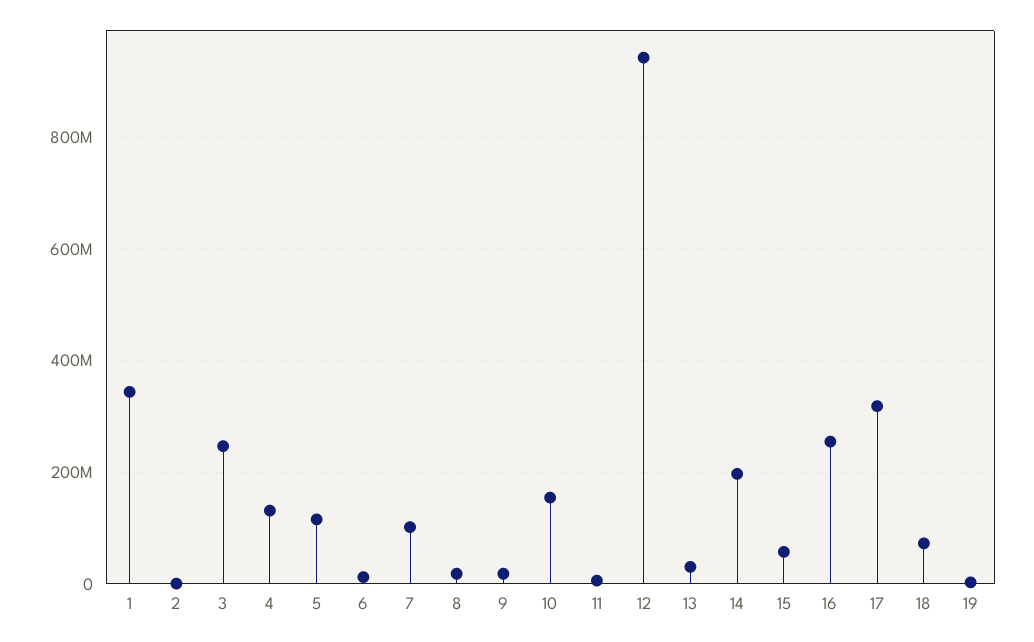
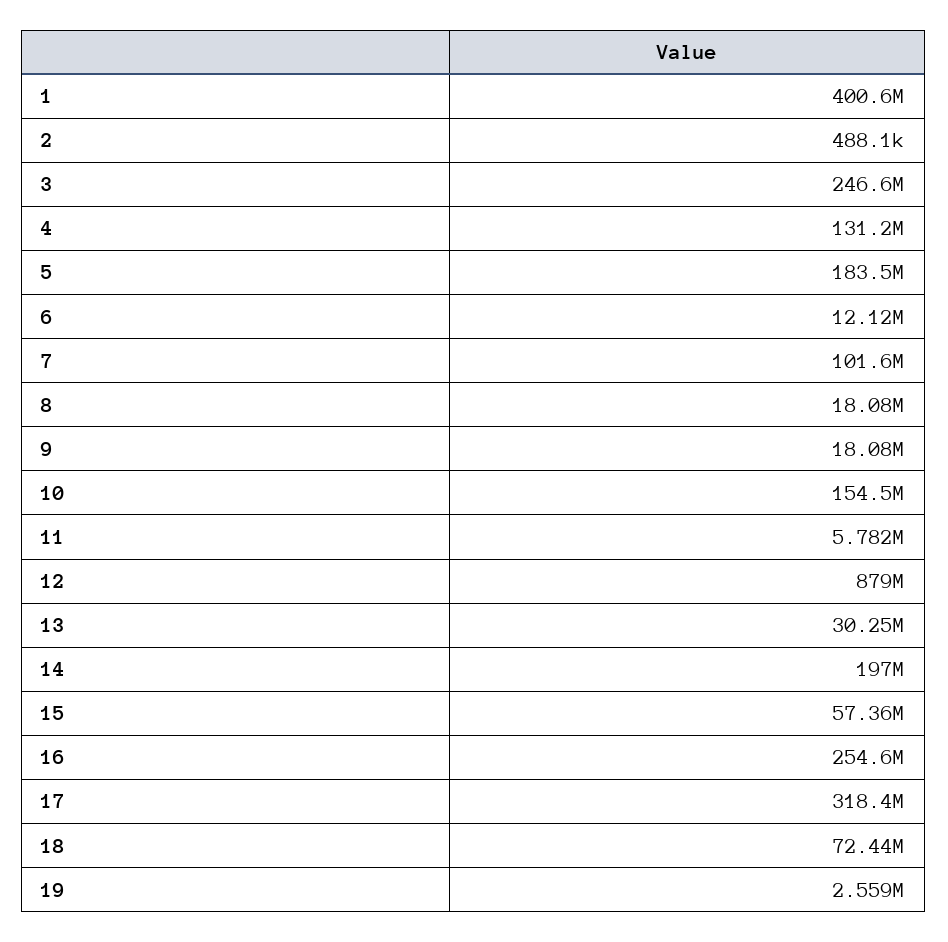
1: 340000000 -> 400600000
5: 120000000 -> 183500000
12: 940000000 -> 879000000

